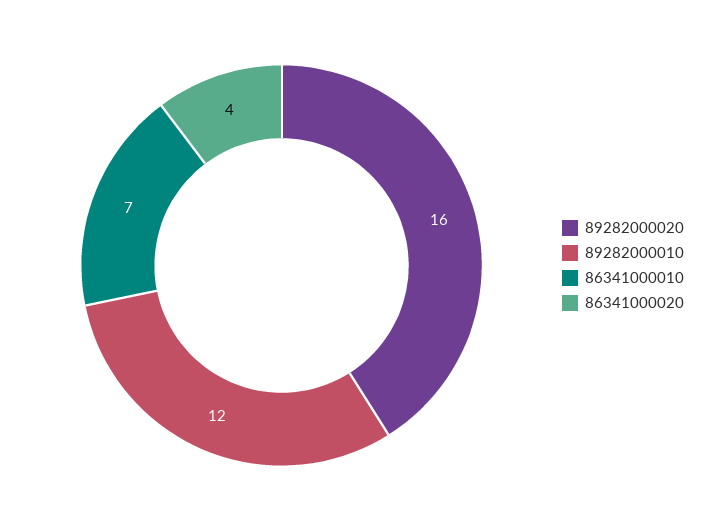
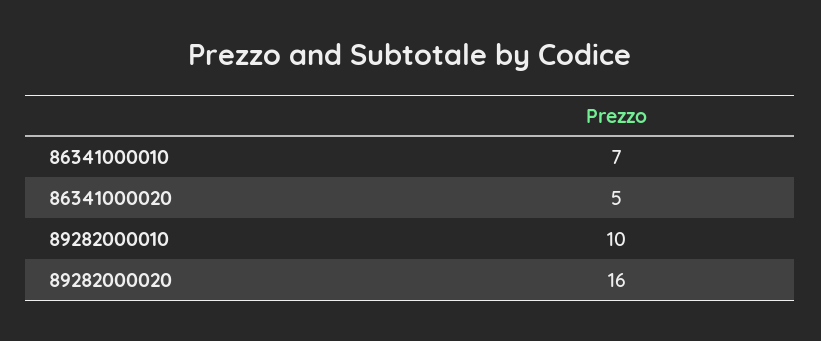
89282000010: 12 -> 10
86341000020: 4 -> 5

